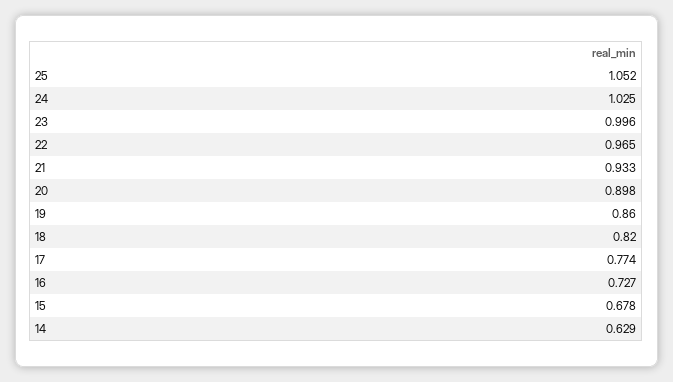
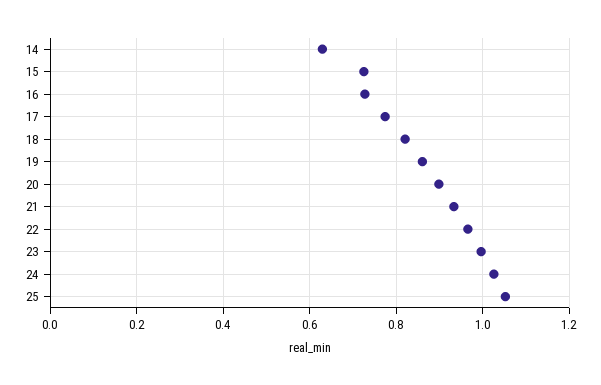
15: 0.678 -> 0.72

